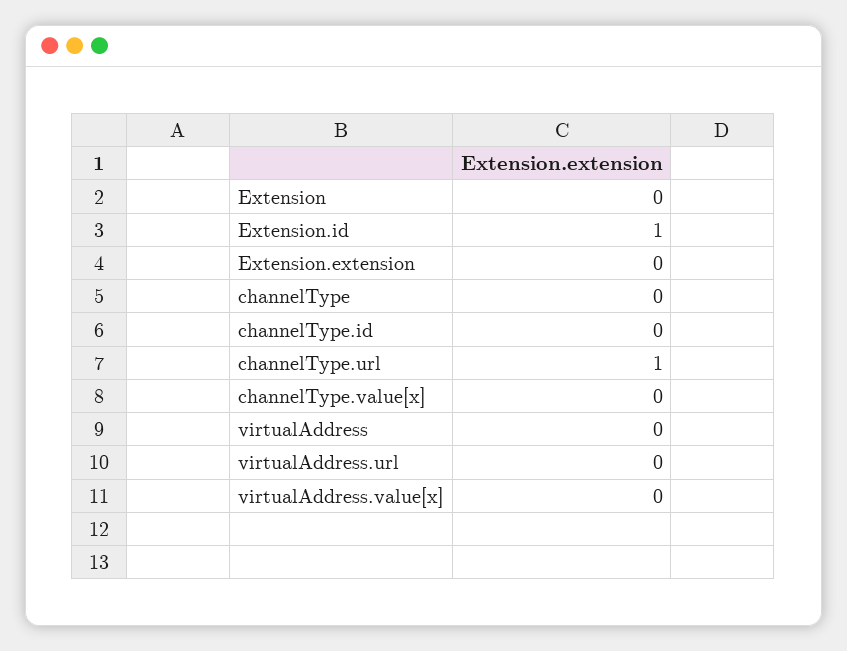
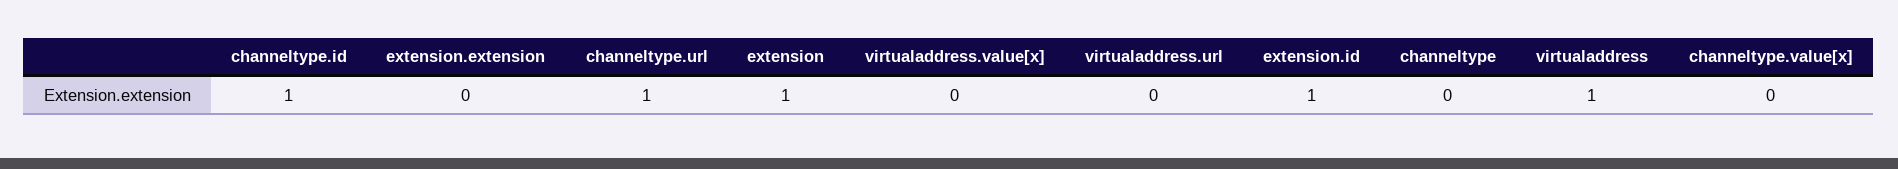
Extension: 0 -> 1
channelType.id: 0 -> 1
virtualAddress: 0 -> 1

